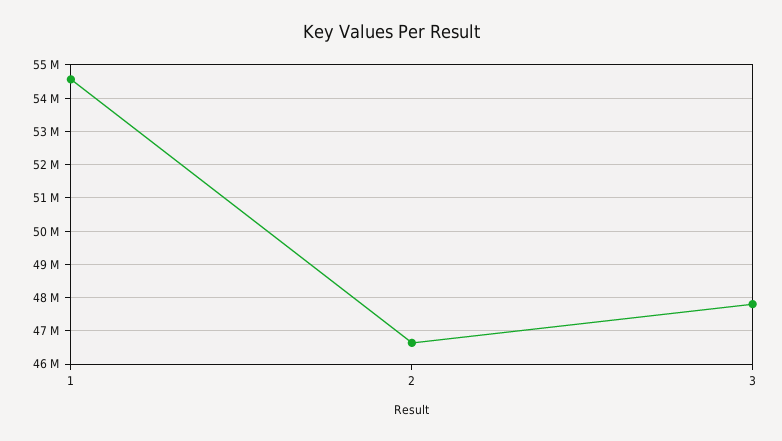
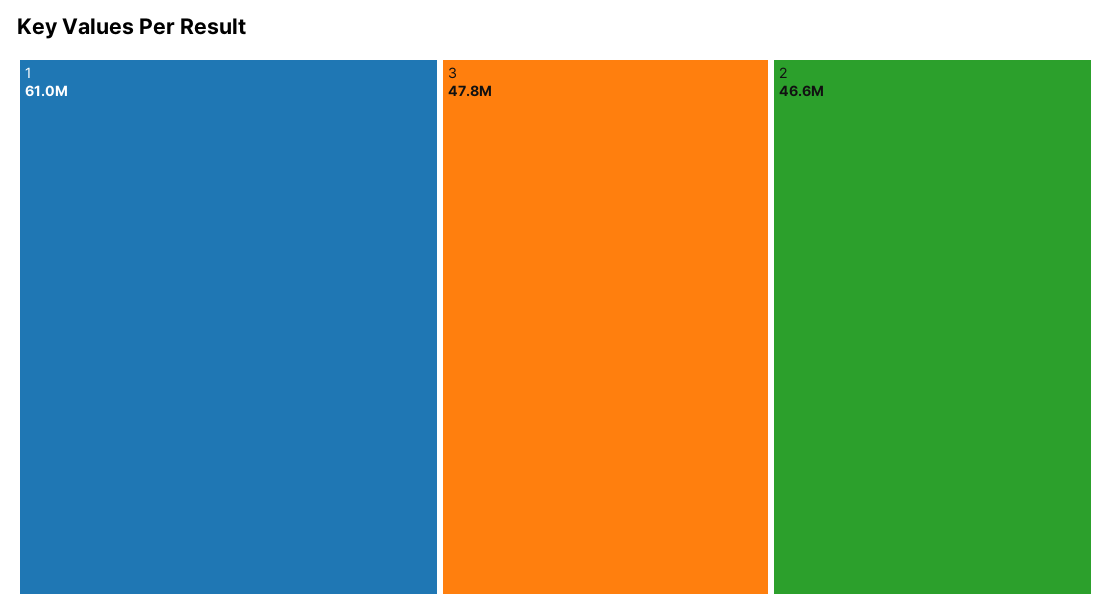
1: 54600000 -> 61000000

